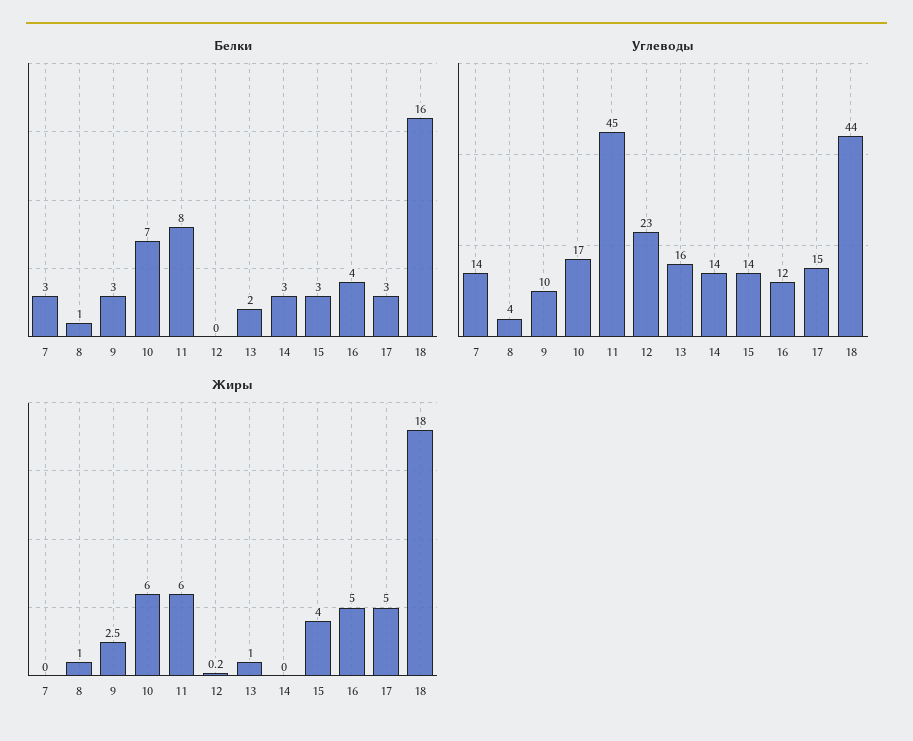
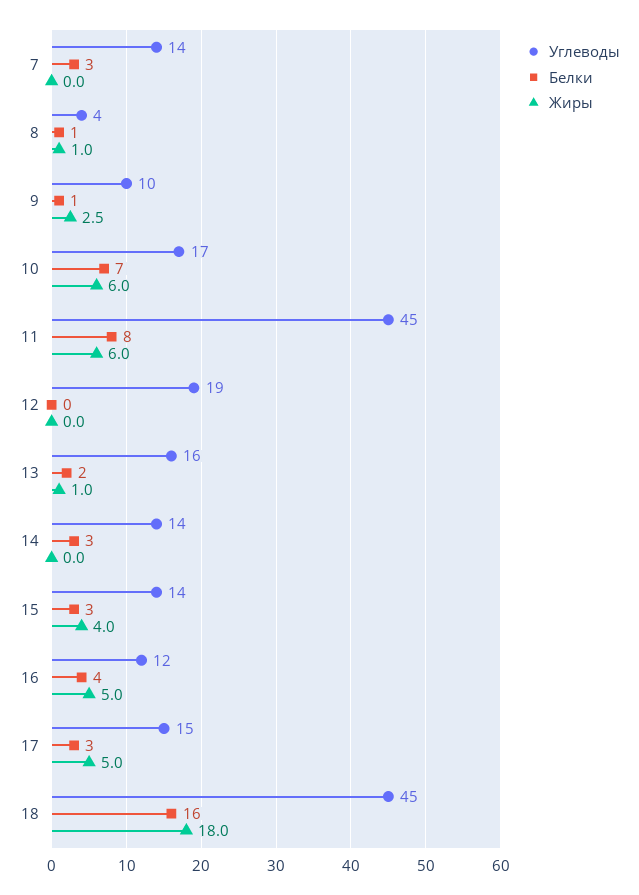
Белки, 9: 3 -> 1
Углеводы, 12: 23 -> 19
Углеводы, 18: 44 -> 45
Жиры, 12: 0.2 -> 0

